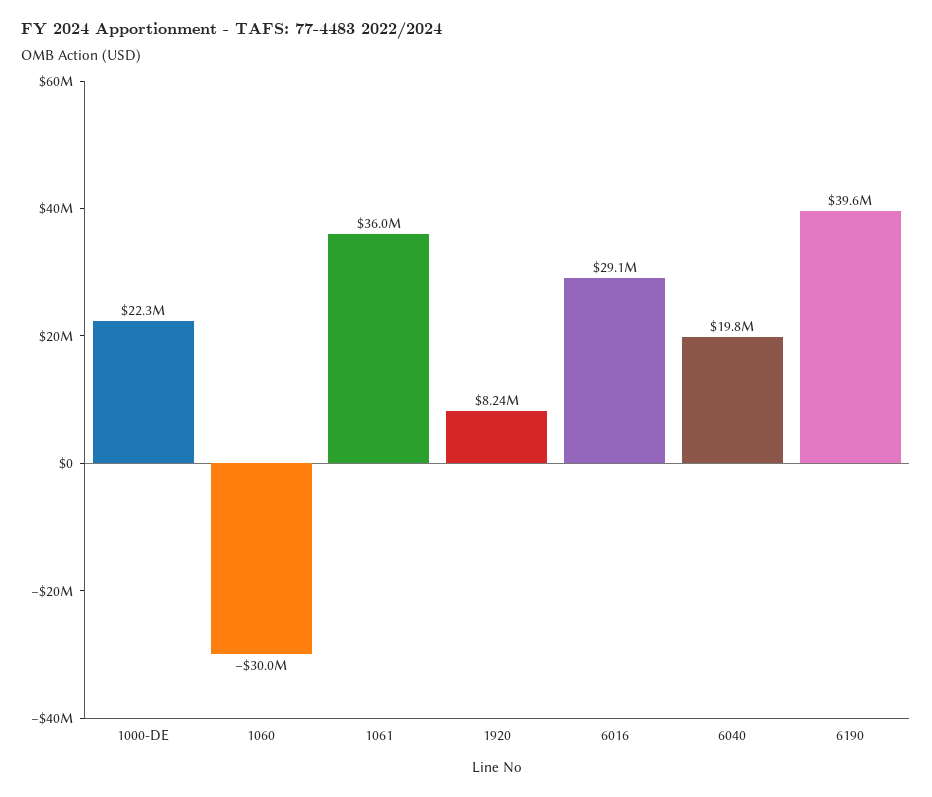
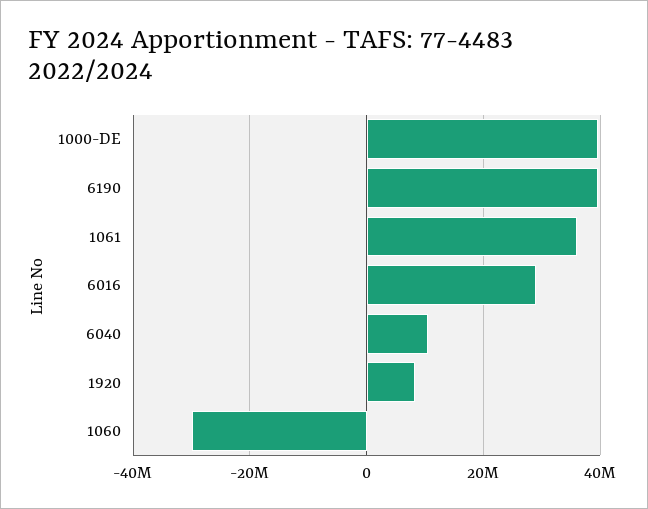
1000-DE: 22300000 -> 40000000
6040: 19800000 -> 10000000

